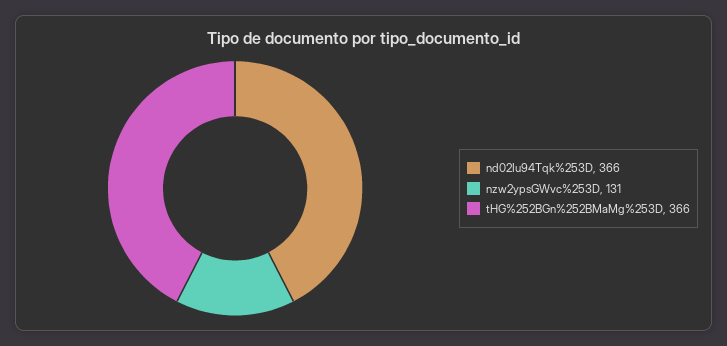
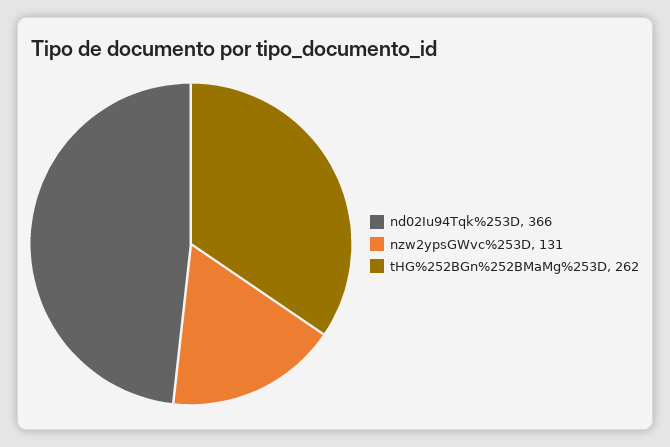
tHG%252BGn%252BMaMg%253D: 366 -> 262

